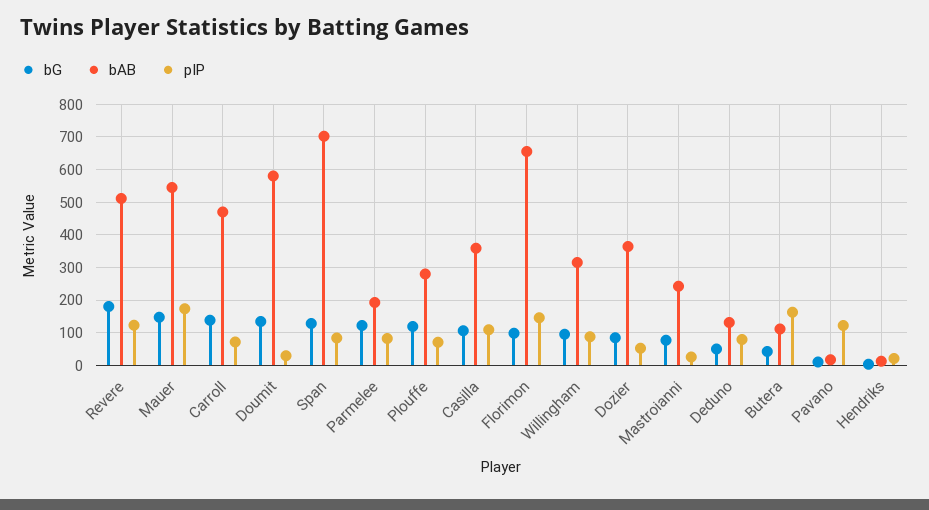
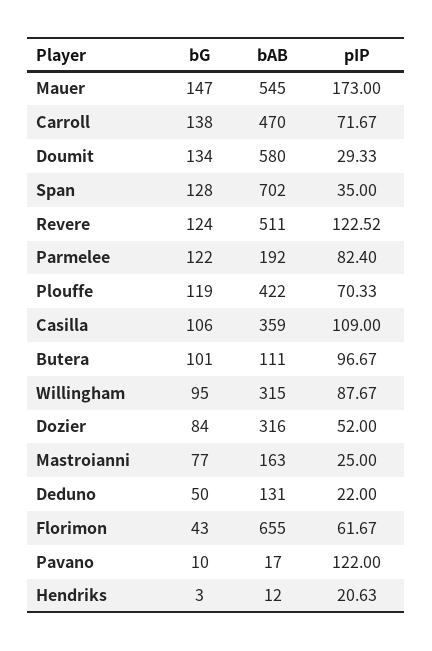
bG, Revere: 180 -> 124
pIP, Span: 80 -> 35
bAB, Plouffe: 280 -> 422
bG, Florimon: 100 -> 43
pIP, Florimon: 140 -> 61.67
bAB, Dozier: 360 -> 316
bAB, Mastroianni: 240 -> 163
pIP, Deduno: 80 -> 22
bG, Butera: 40 -> 101
pIP, Butera: 160 -> 96.67

